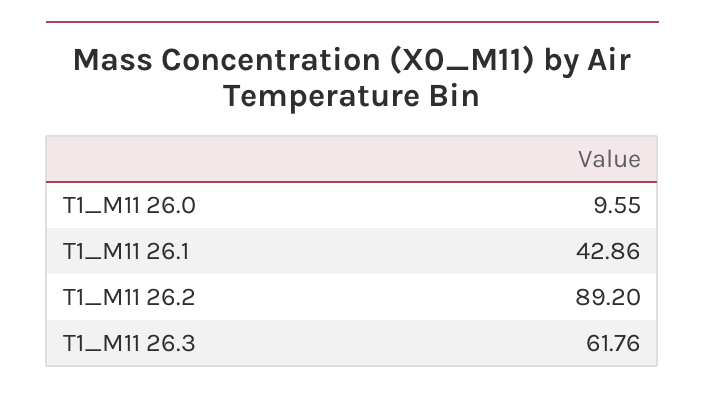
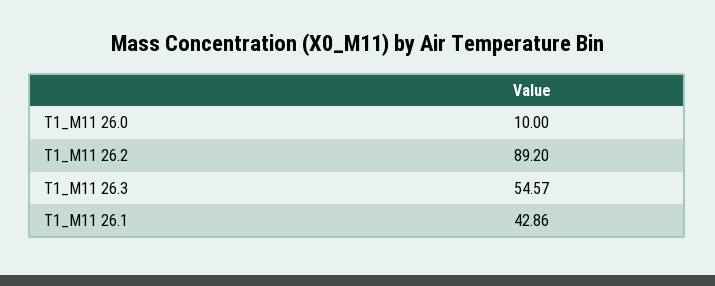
T1_M11 26.0: 9.55 -> 10
T1_M11 26.3: 61.76 -> 54.57

